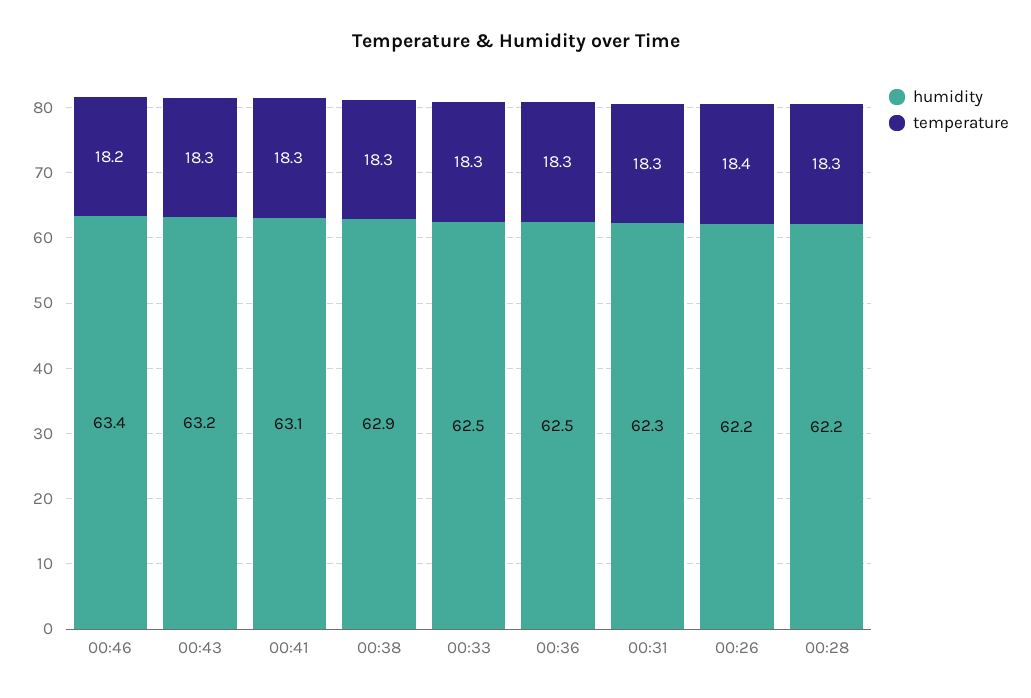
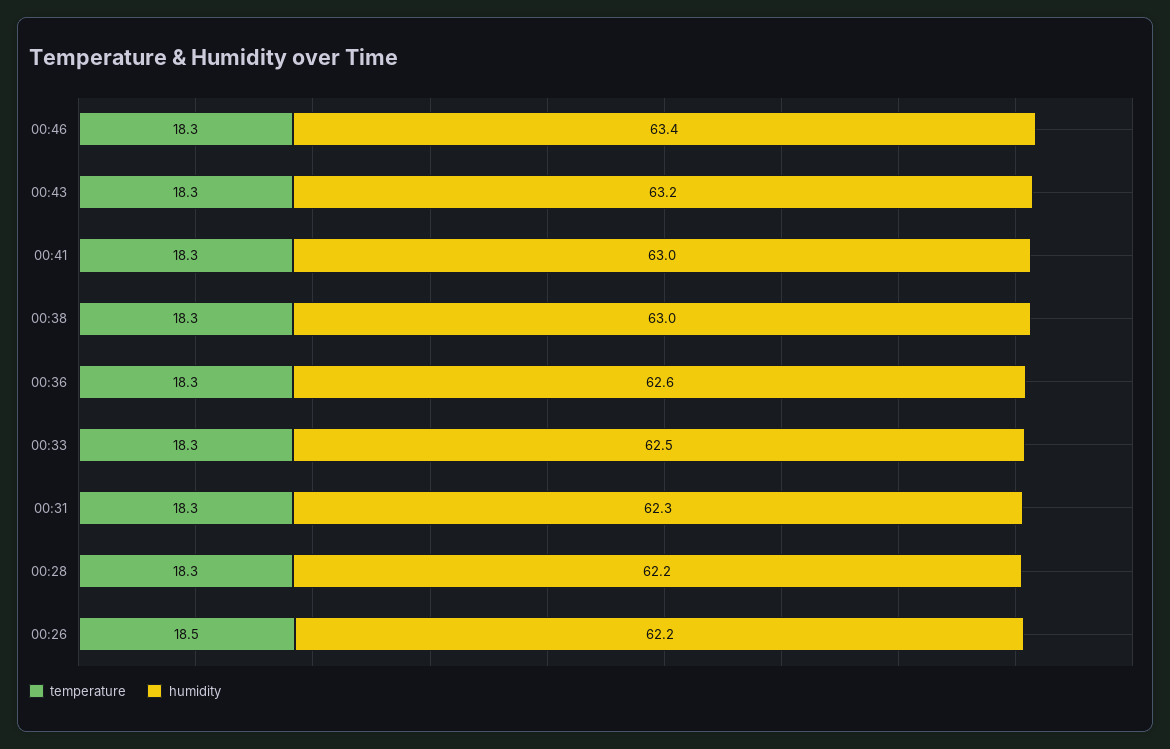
temperature, 00:46: 18.2 -> 18.3
humidity, 00:41: 63.1 -> 63
humidity, 00:38: 62.9 -> 63
humidity, 00:36: 62.5 -> 62.6
temperature, 00:26: 18.4 -> 18.5

